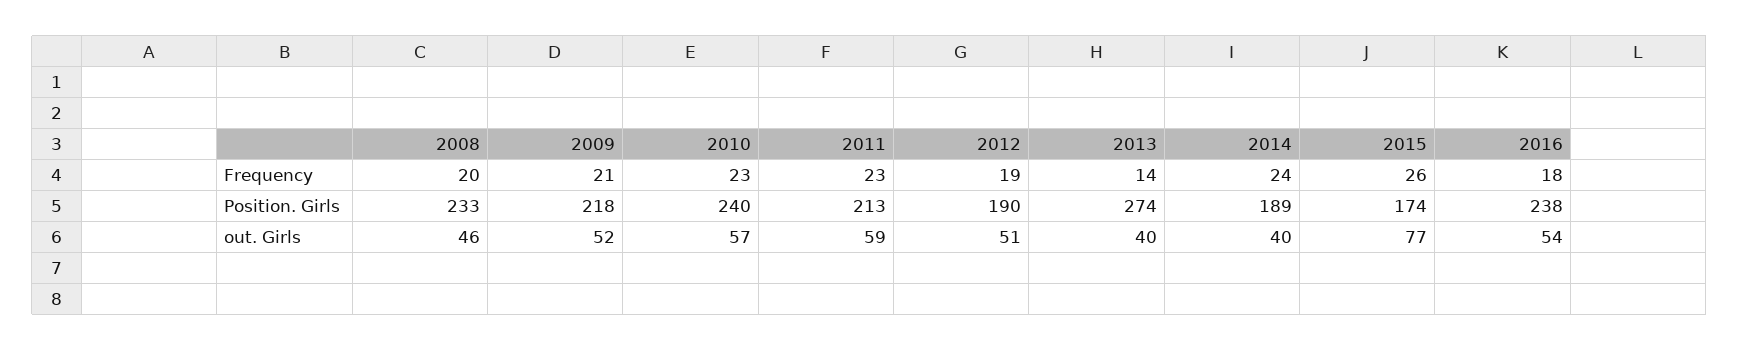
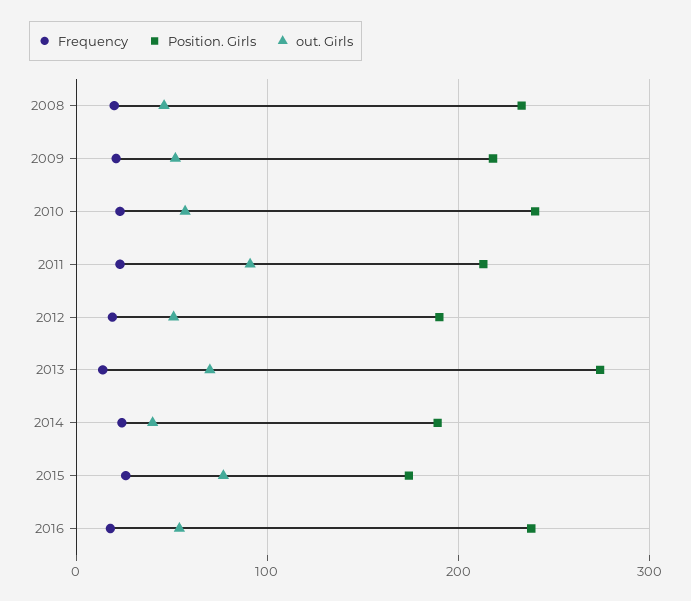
out. Girls, 2011: 59 -> 90
out. Girls, 2013: 40 -> 70

